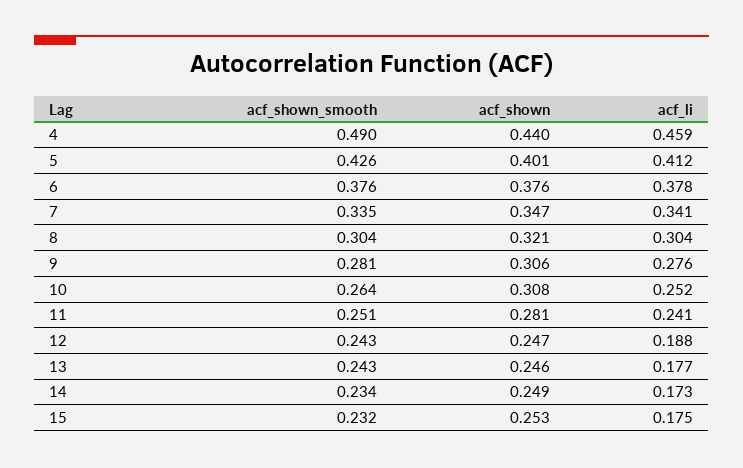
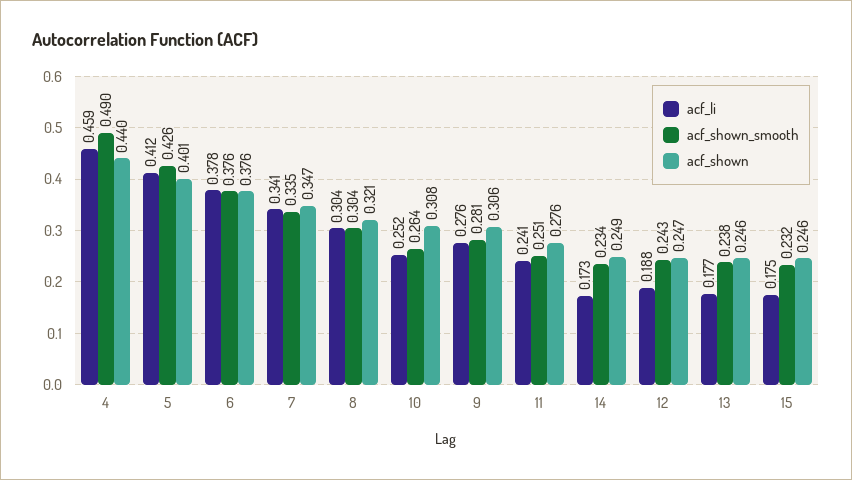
acf_shown, 11: 0.281 -> 0.276
acf_shown_smooth, 13: 0.243 -> 0.238
acf_shown, 15: 0.253 -> 0.246

